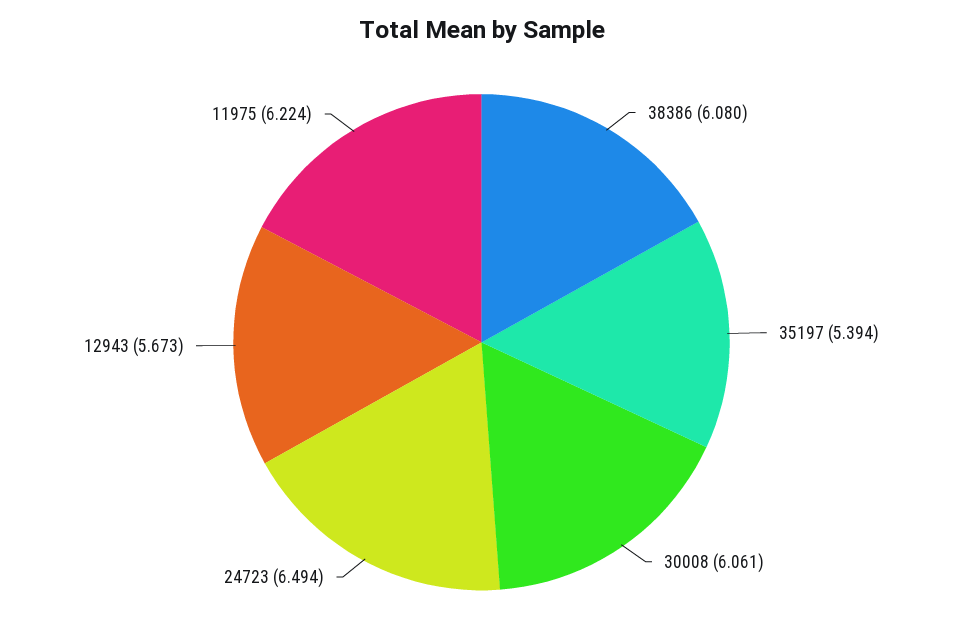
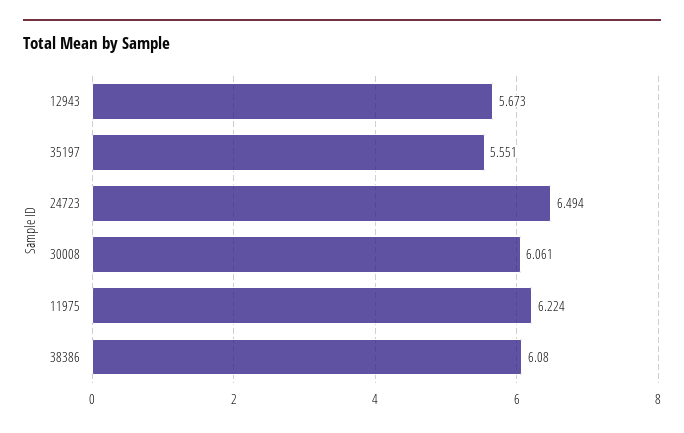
35197: 5.394 -> 5.551

